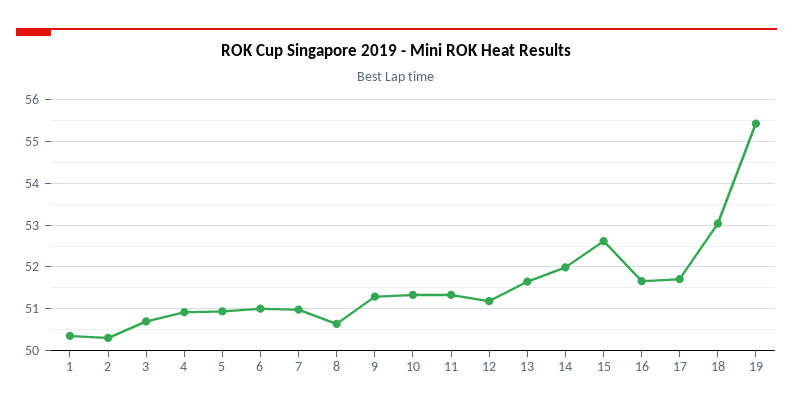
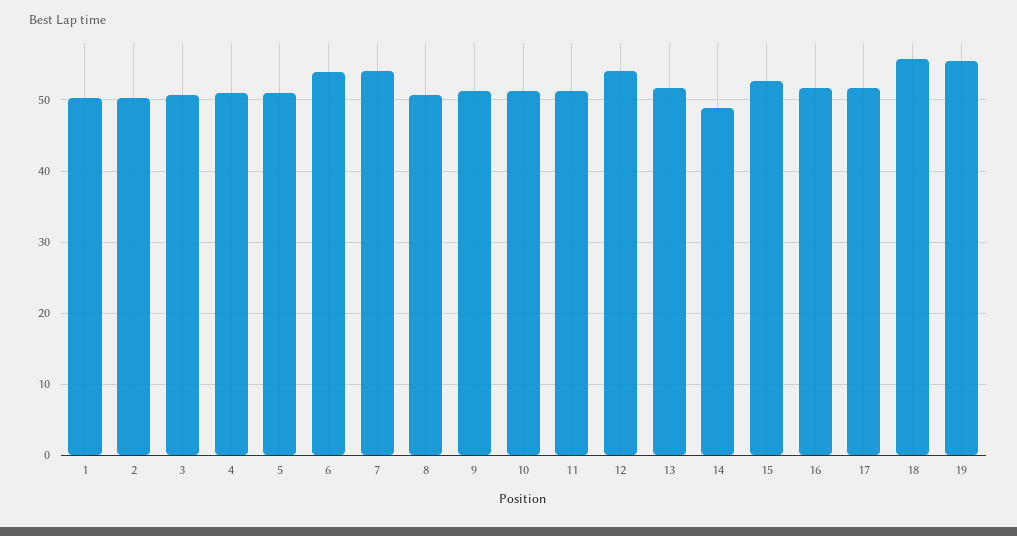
6: 51 -> 54
7: 51 -> 54
12: 51.2 -> 54
14: 52 -> 49
18: 53 -> 56

